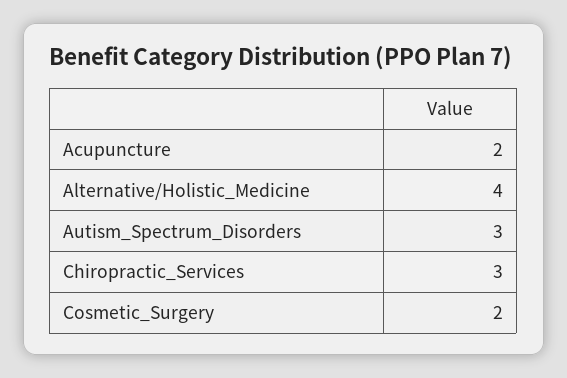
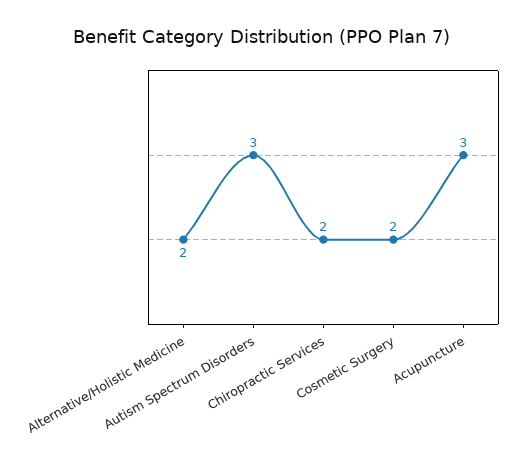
Acupuncture: 2 -> 3
Alternative/Holistic_Medicine: 4 -> 2
Chiropractic_Services: 3 -> 2

